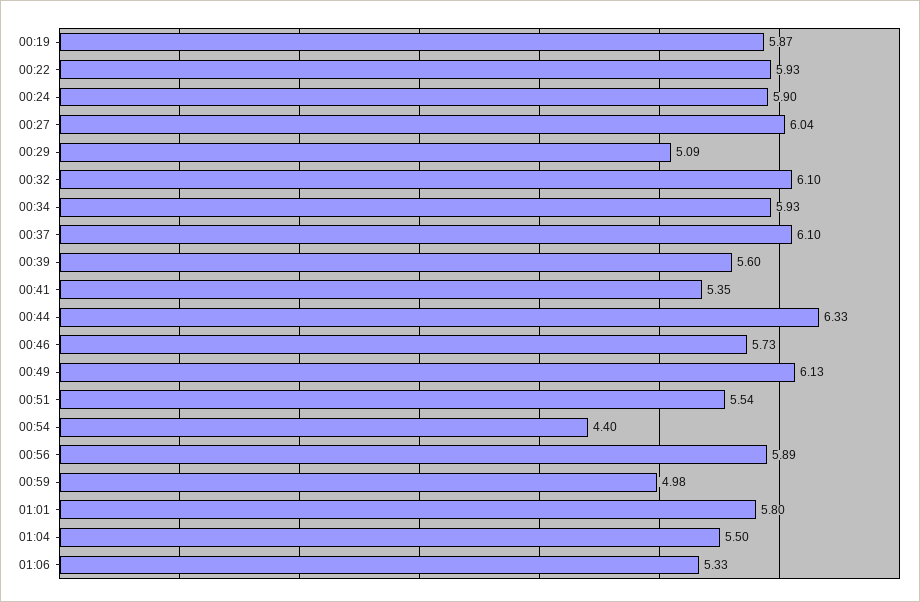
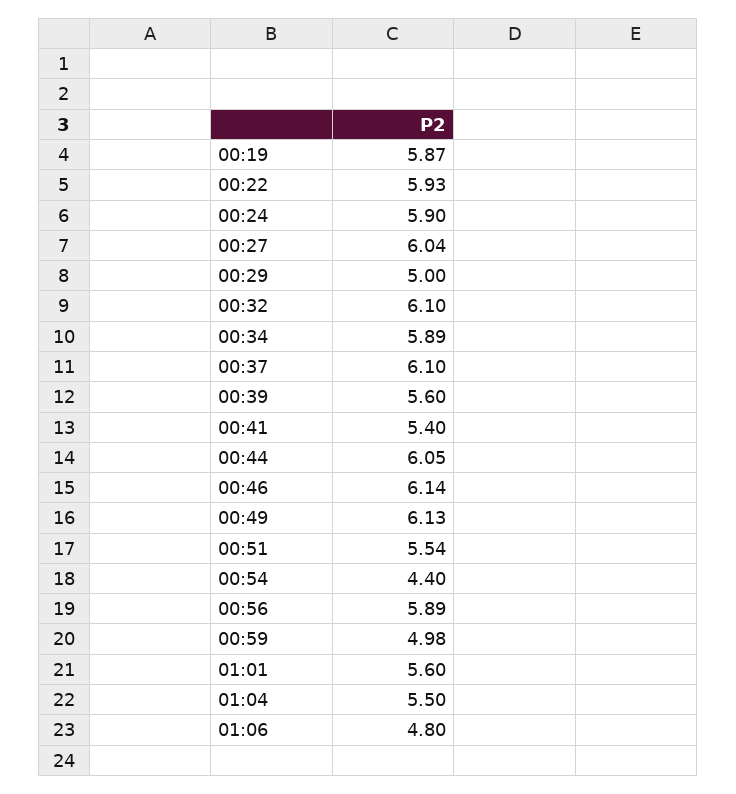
00:29: 5.09 -> 5
00:34: 5.93 -> 5.89
00:41: 5.35 -> 5.4
00:44: 6.33 -> 6.05
00:46: 5.73 -> 6.14
01:01: 5.8 -> 5.6
01:06: 5.33 -> 4.8

